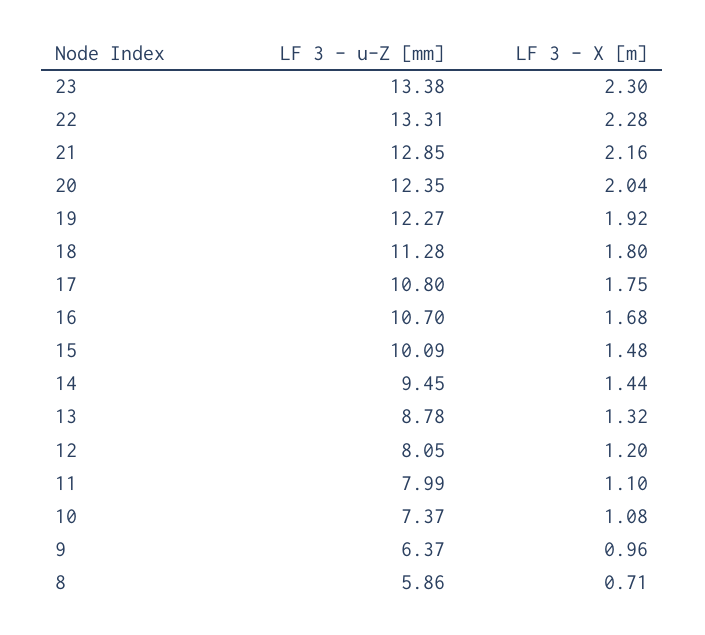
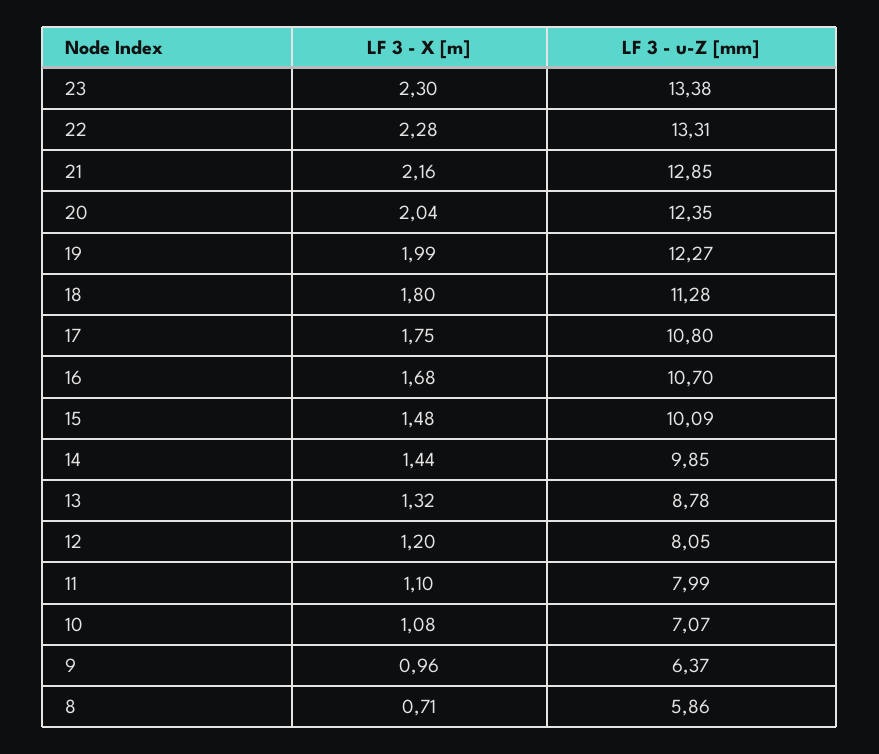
LF 3 - X [m], 19: 1.92 -> 1.99
LF 3 - u-Z [mm], 14: 9.45 -> 9.85
LF 3 - u-Z [mm], 10: 7.37 -> 7.07

